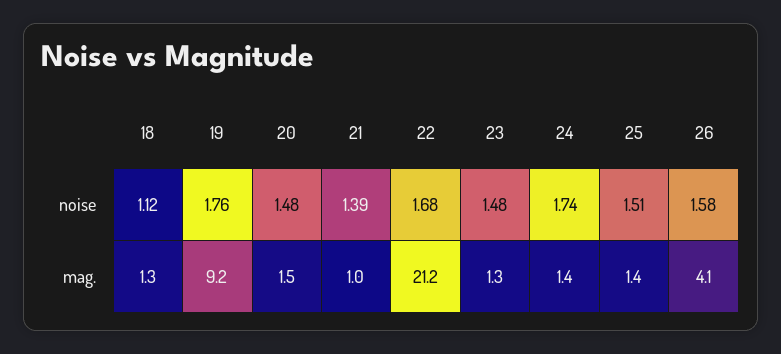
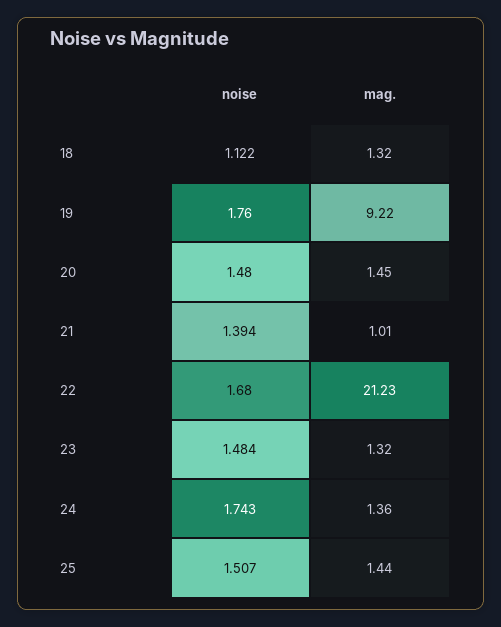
26, noise: 1.58 -> none
26, mag.: 4.1 -> none

